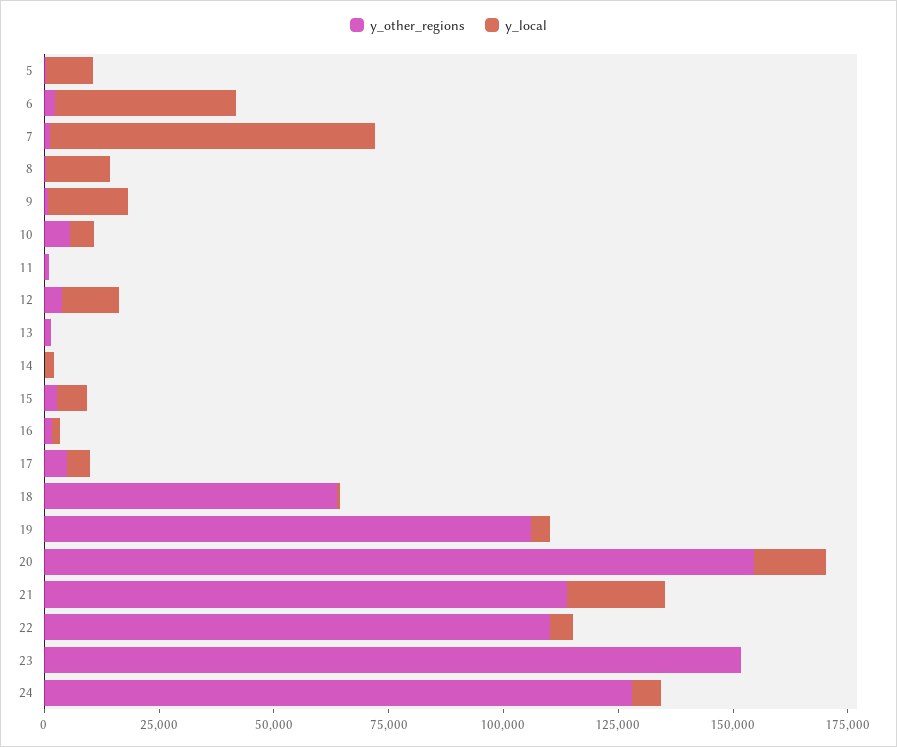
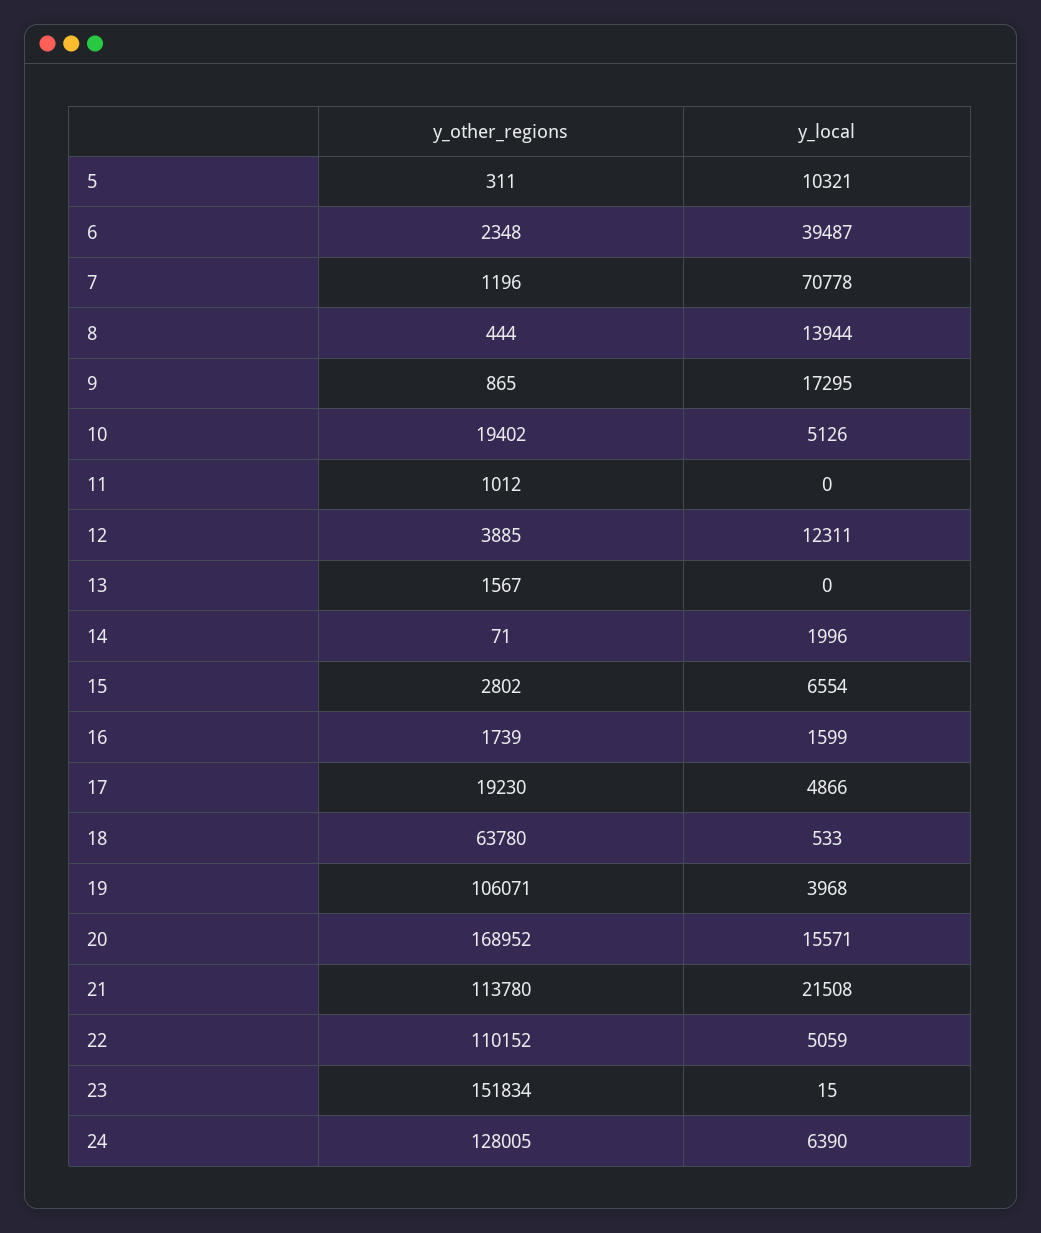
y_other_regions, 10: 5000 -> 19402
y_other_regions, 17: 5000 -> 19230
y_other_regions, 20: 155000 -> 168952

